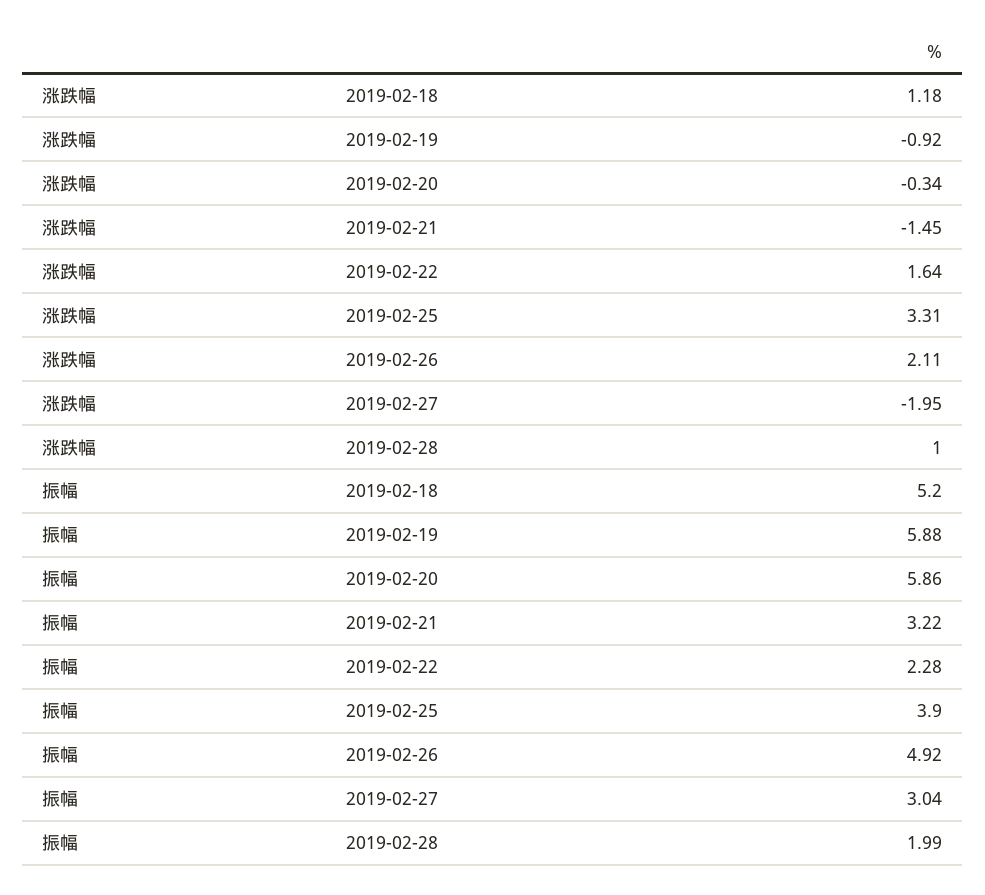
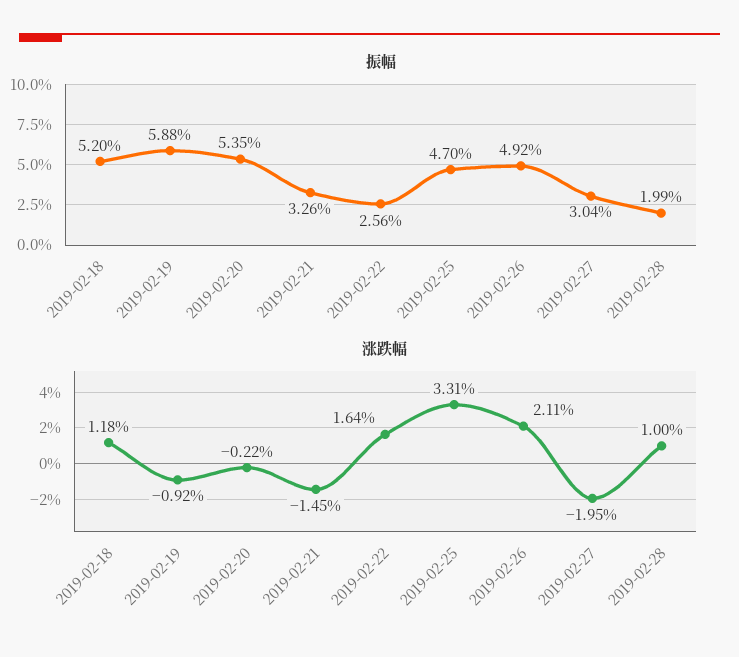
涨跌幅, 2019-02-20: -0.34 -> -0.22
振幅, 2019-02-20: 5.86 -> 5.35
振幅, 2019-02-21: 3.22 -> 3.26
振幅, 2019-02-22: 2.28 -> 2.56
振幅, 2019-02-25: 3.9 -> 4.7

